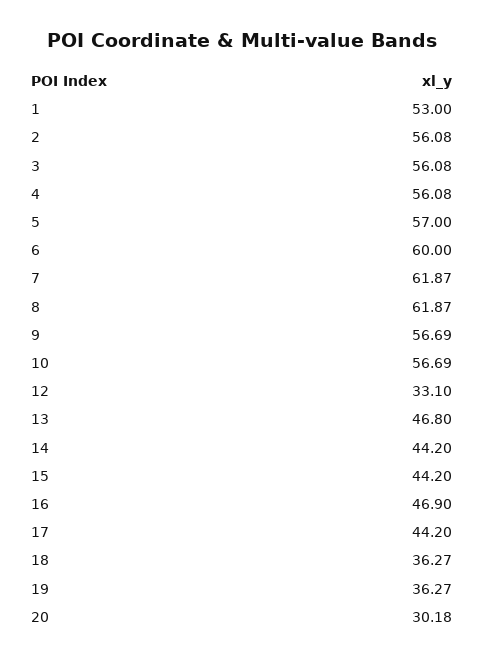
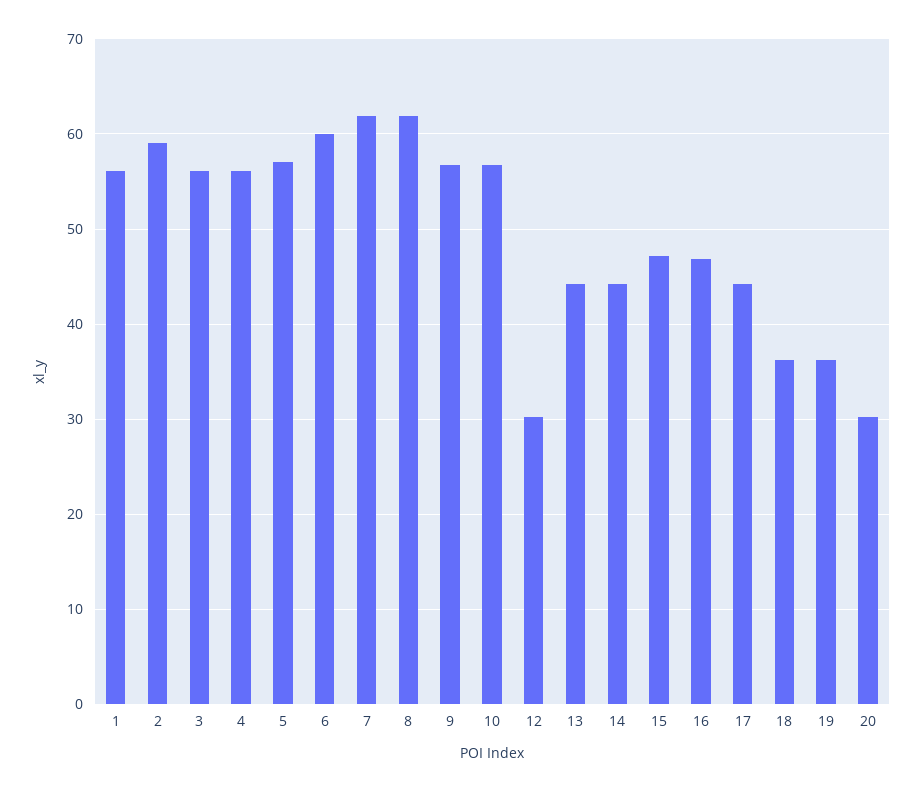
1: 53 -> 56
2: 56.08 -> 59
12: 33.1 -> 30
13: 46.8 -> 44
15: 44.2 -> 47

